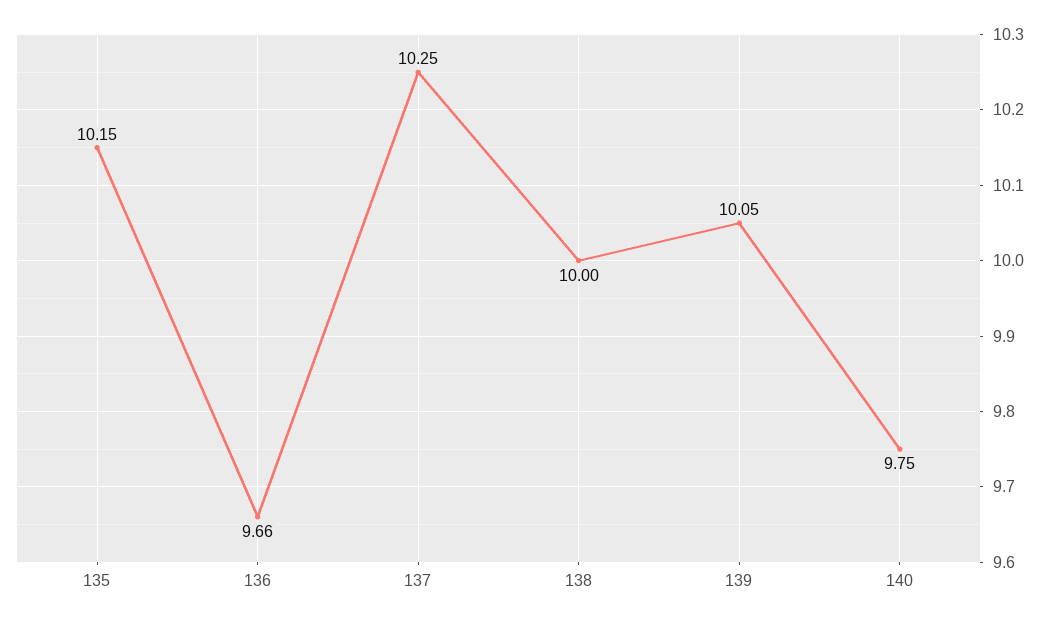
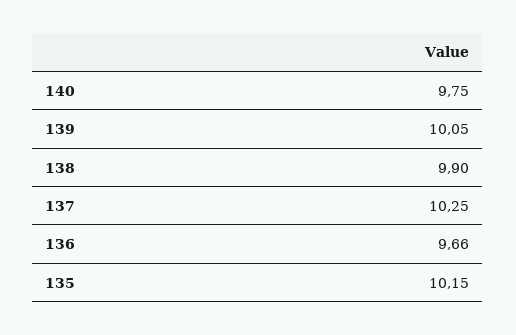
138: 10 -> 9.9

